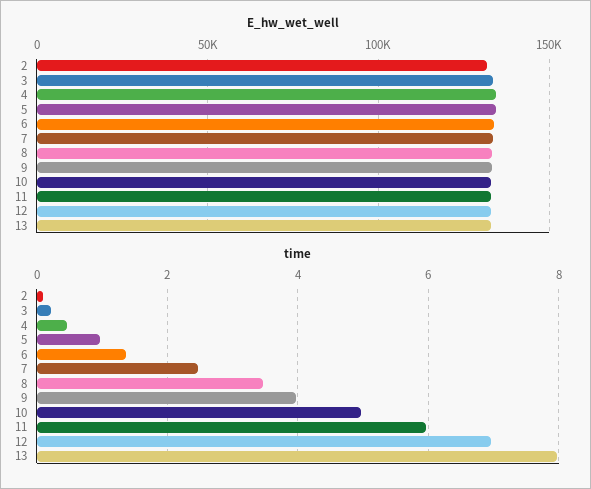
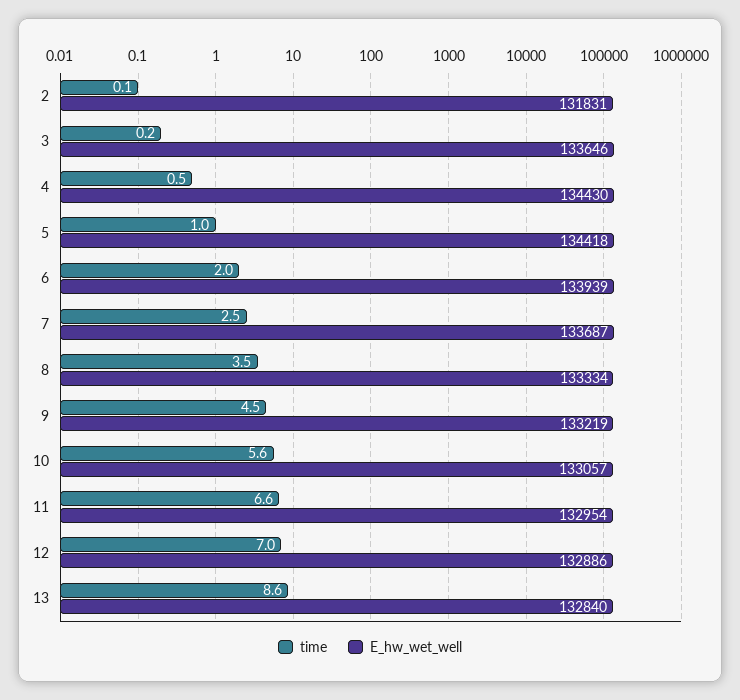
time, 6: 1.4 -> 2
time, 9: 4 -> 4.5
time, 10: 5 -> 5.6
time, 11: 6 -> 6.6
time, 13: 8 -> 8.6

